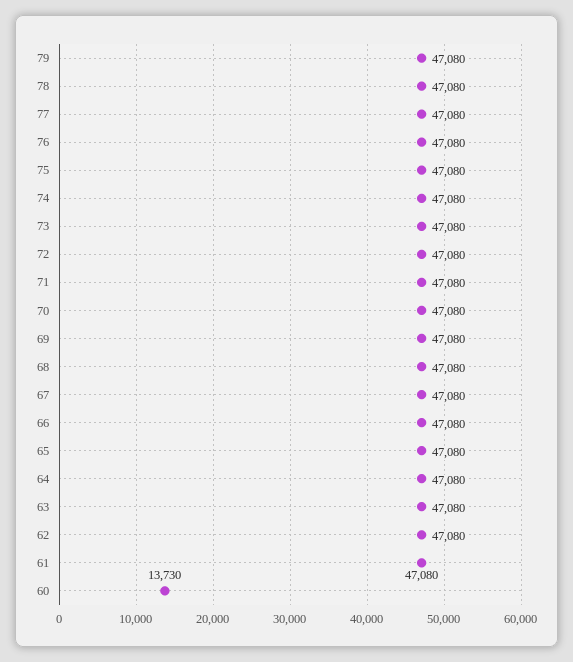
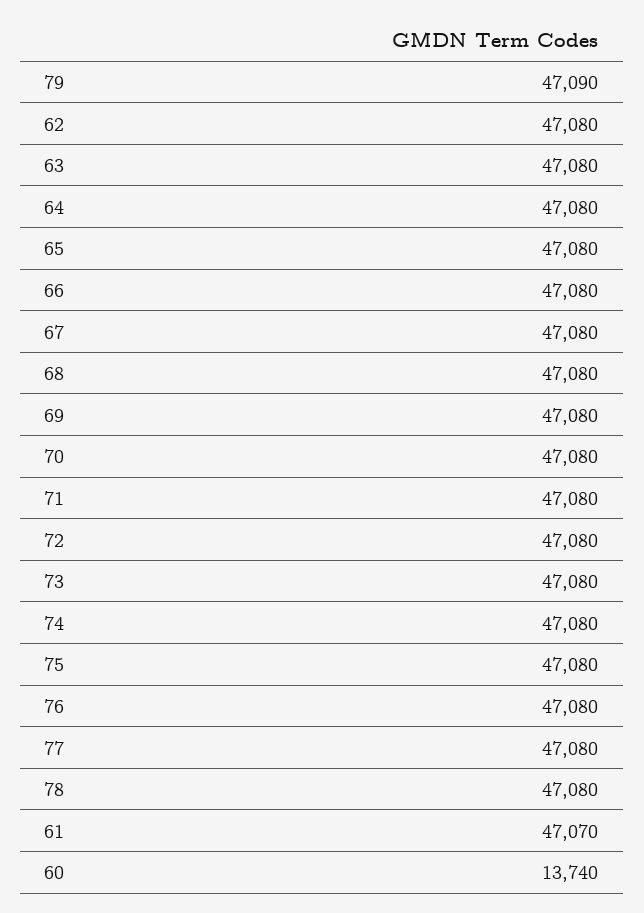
79: 47080 -> 47090
61: 47080 -> 47070
60: 13730 -> 13740

